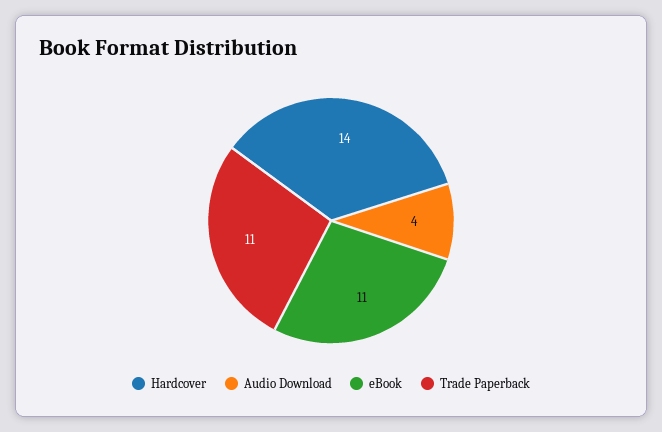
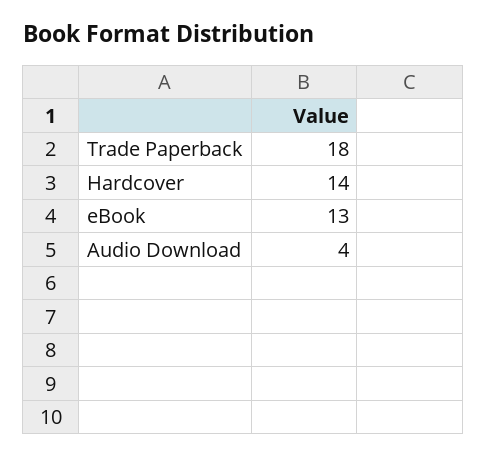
eBook: 11 -> 13
Trade Paperback: 11 -> 18

